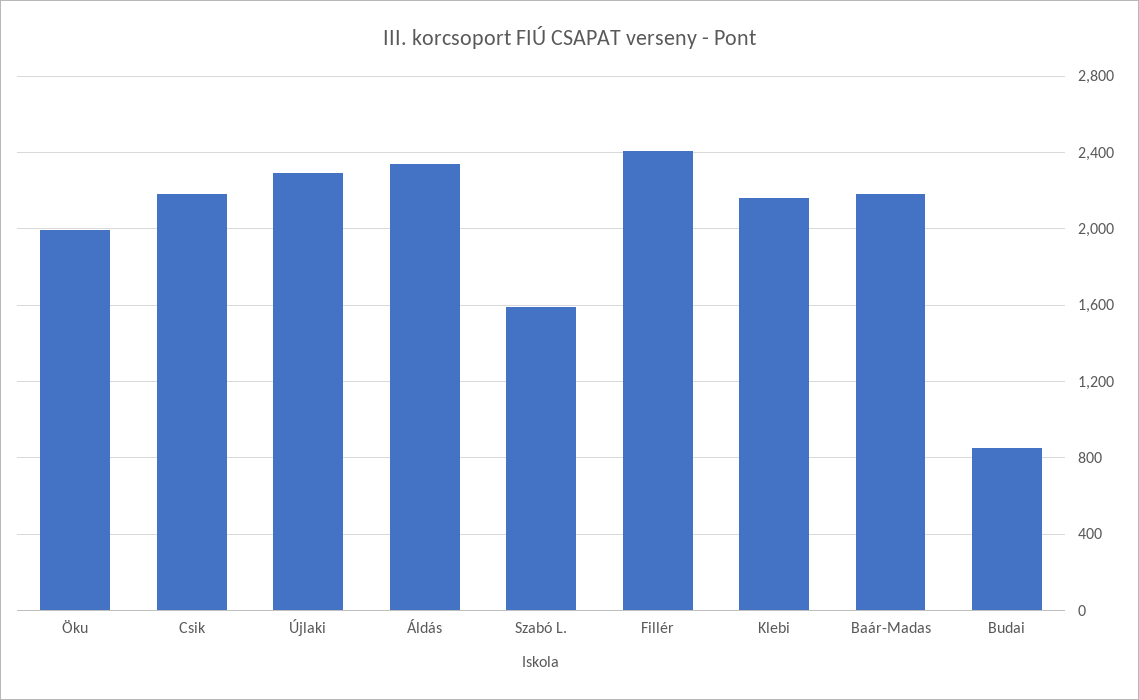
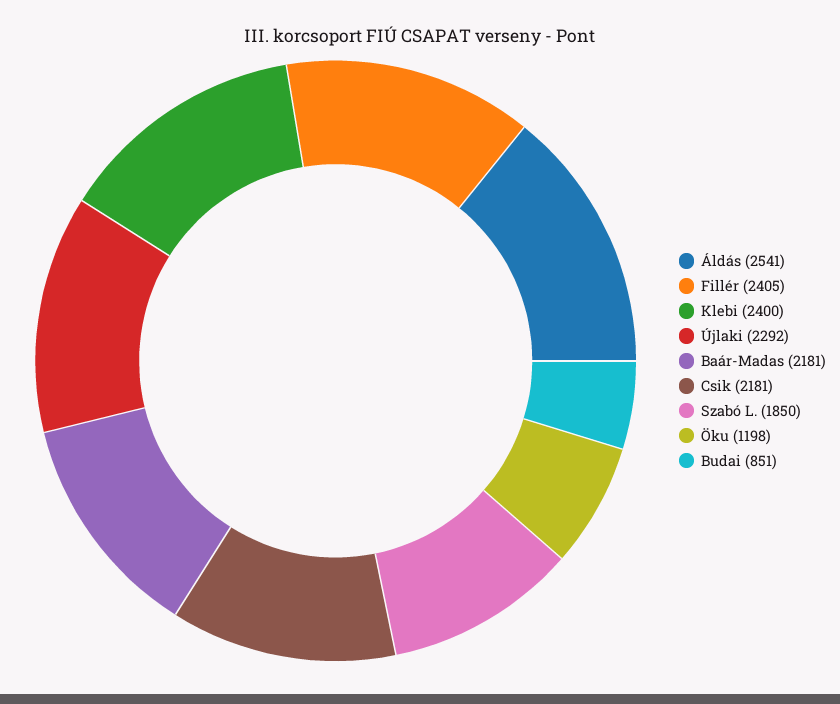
Öku: 2000 -> 1198
Áldás: 2350 -> 2541
Szabó L.: 1600 -> 1850
Klebi: 2150 -> 2400

